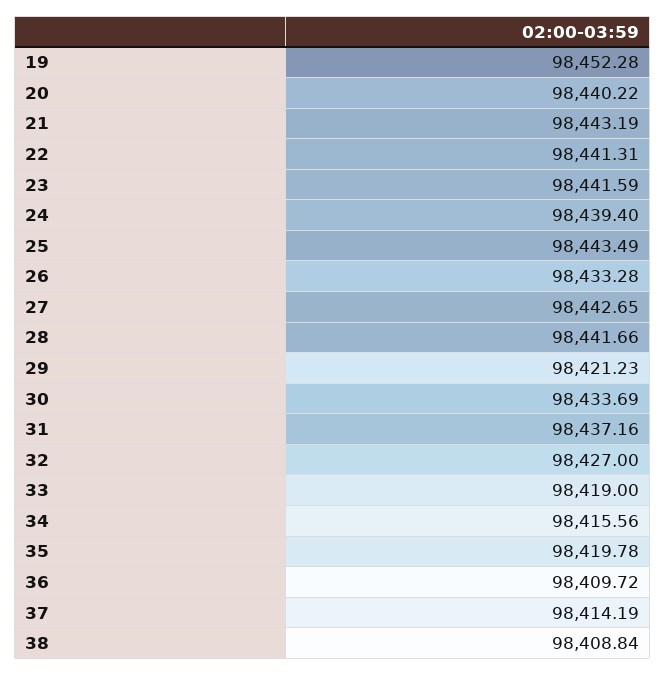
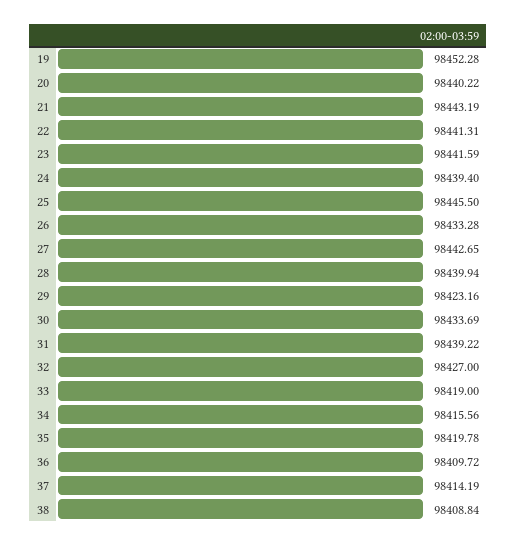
25: 98443.49 -> 98445.5
28: 98441.66 -> 98439.94
29: 98421.23 -> 98423.16
31: 98437.16 -> 98439.22

